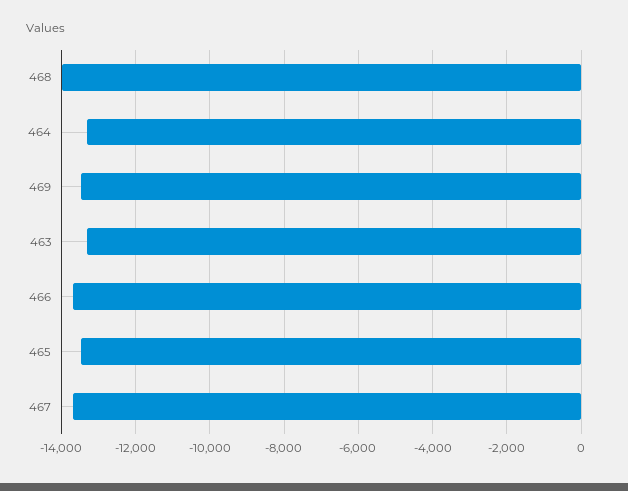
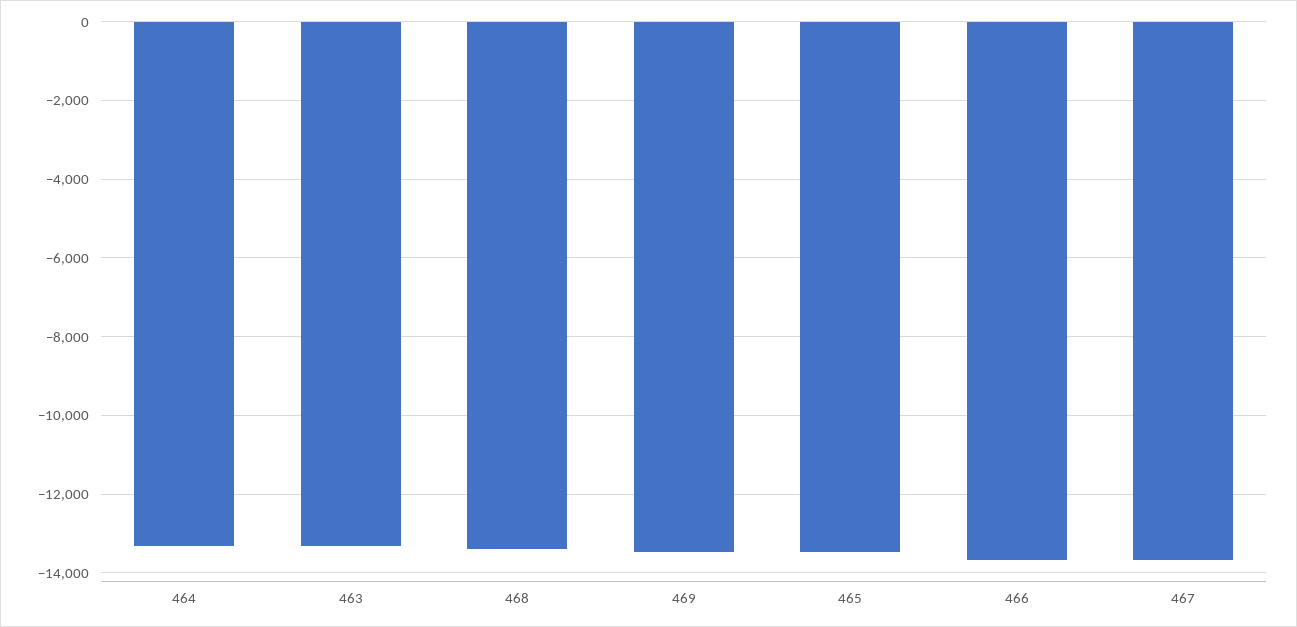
468: -14000 -> -13400

